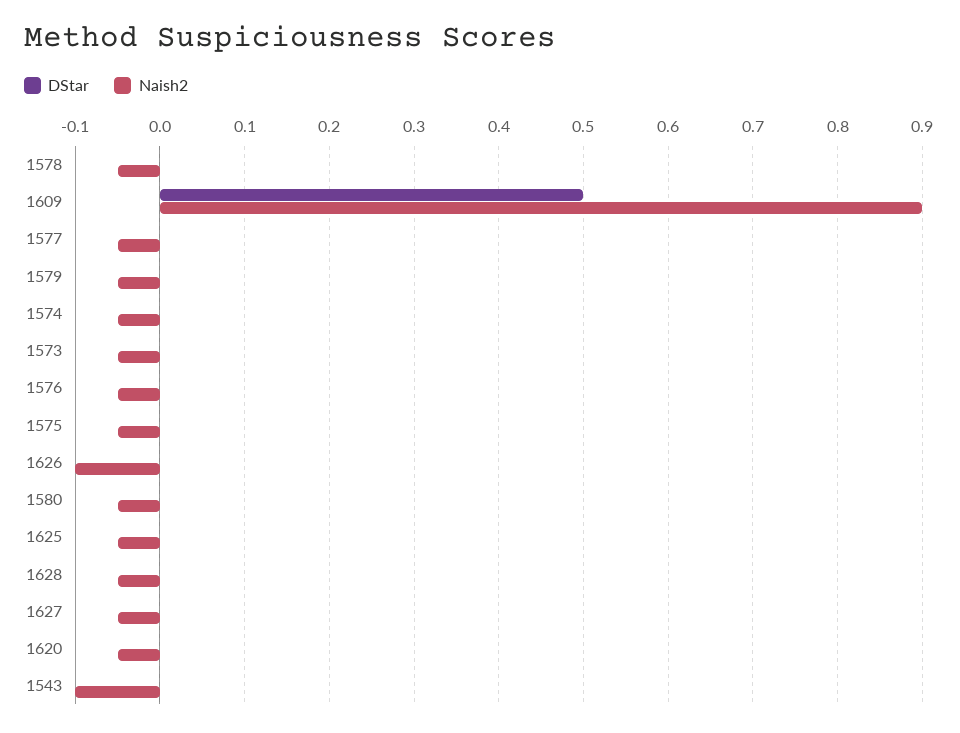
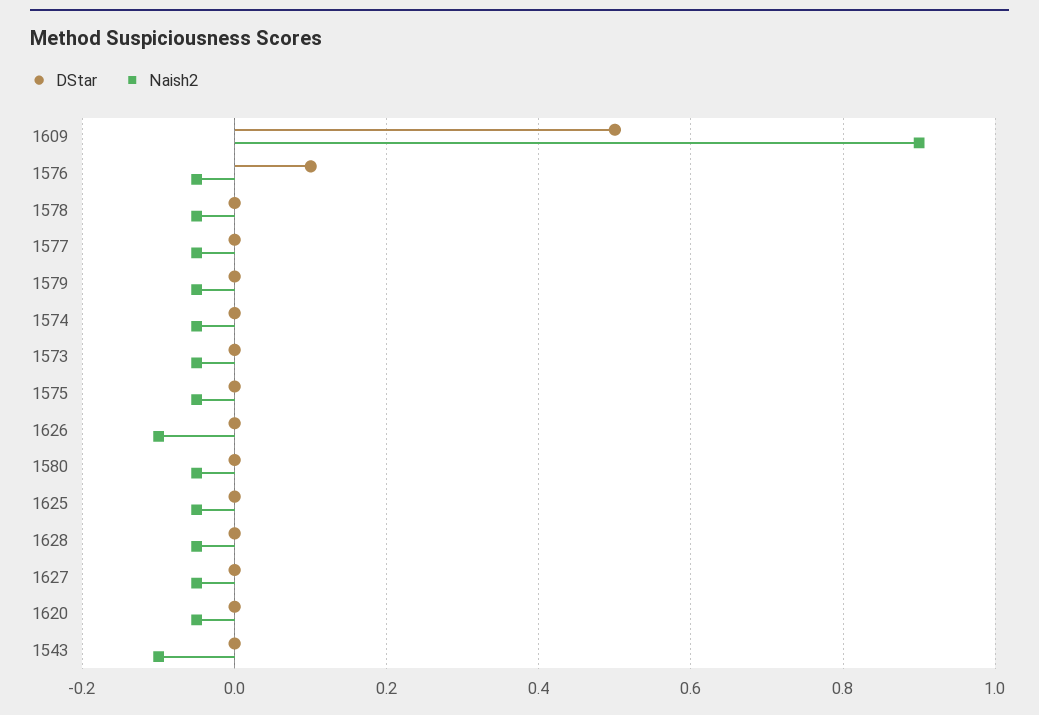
DStar, 1576: 0 -> 0.1

